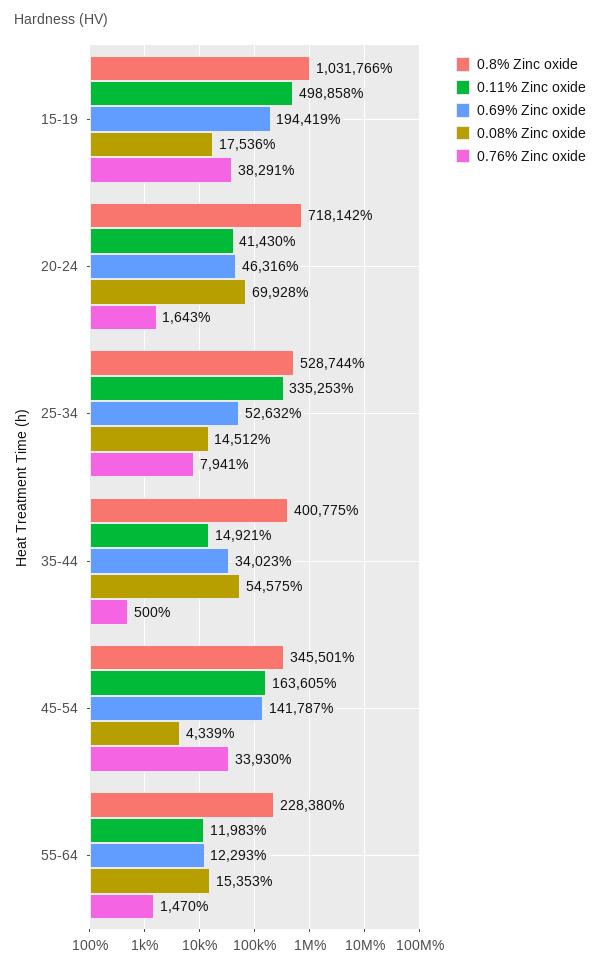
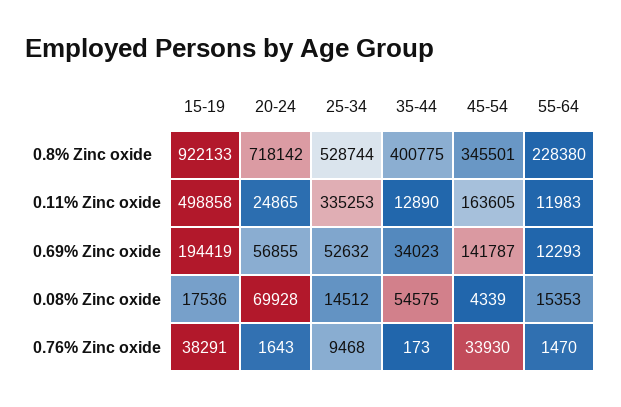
0.8% Zinc oxide, 15-19: 1031766 -> 922133
0.11% Zinc oxide, 20-24: 41430 -> 24865
0.69% Zinc oxide, 20-24: 46316 -> 56855
0.76% Zinc oxide, 25-34: 7941 -> 9468
0.11% Zinc oxide, 35-44: 14921 -> 12890
0.76% Zinc oxide, 35-44: 500 -> 173

